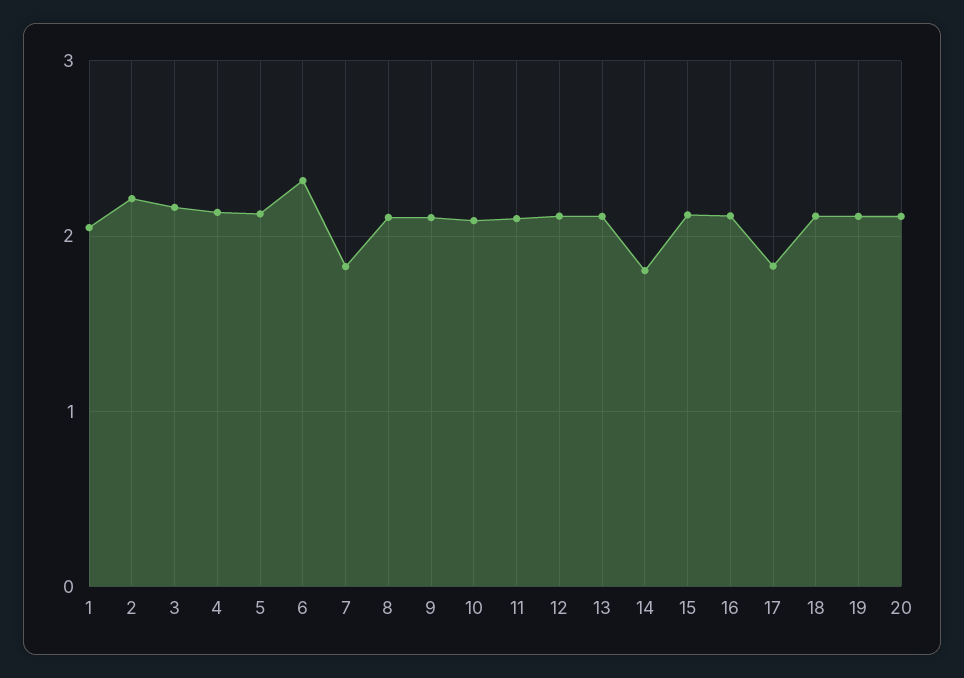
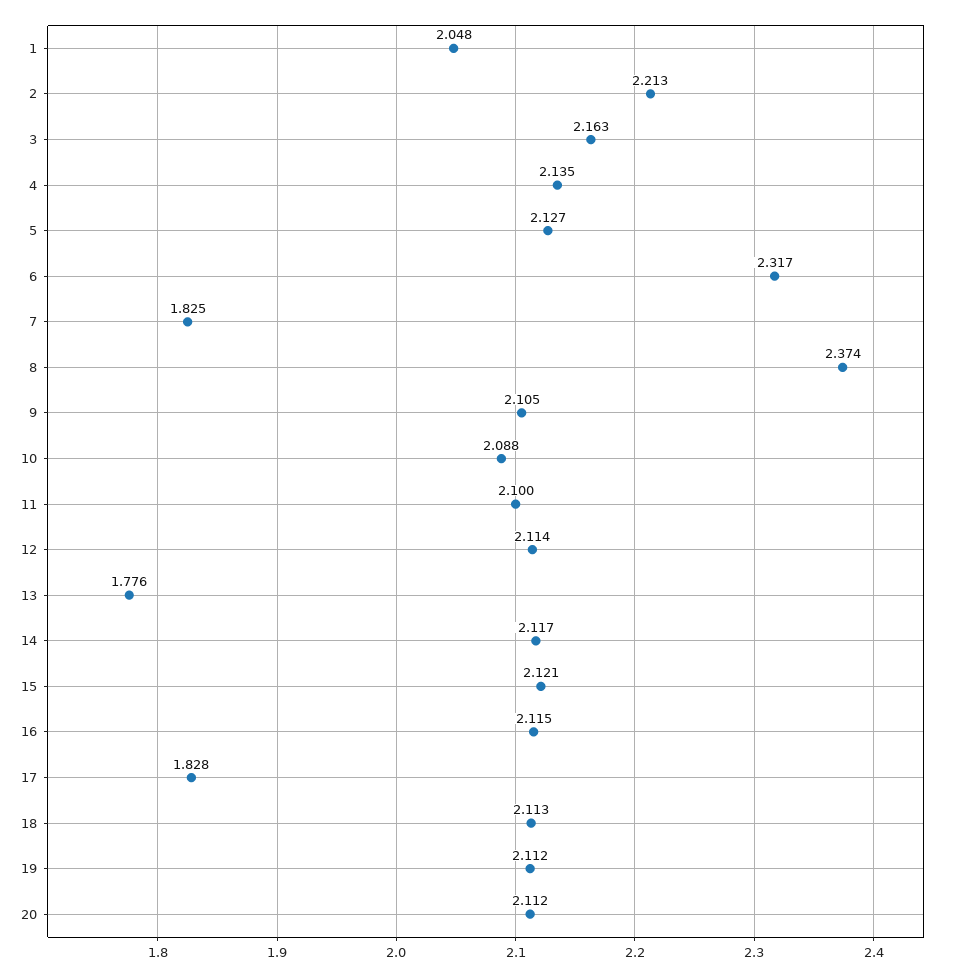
8: 2.1 -> 2.374
13: 2.1 -> 1.776
14: 1.8 -> 2.117

